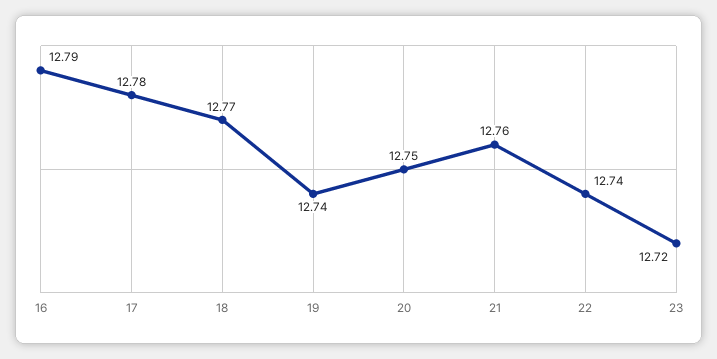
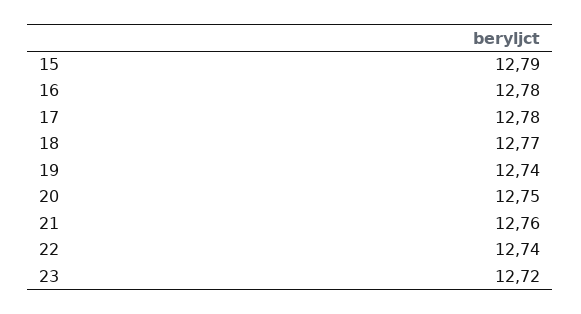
16: 12.79 -> 12.78
15: none -> 12.79

